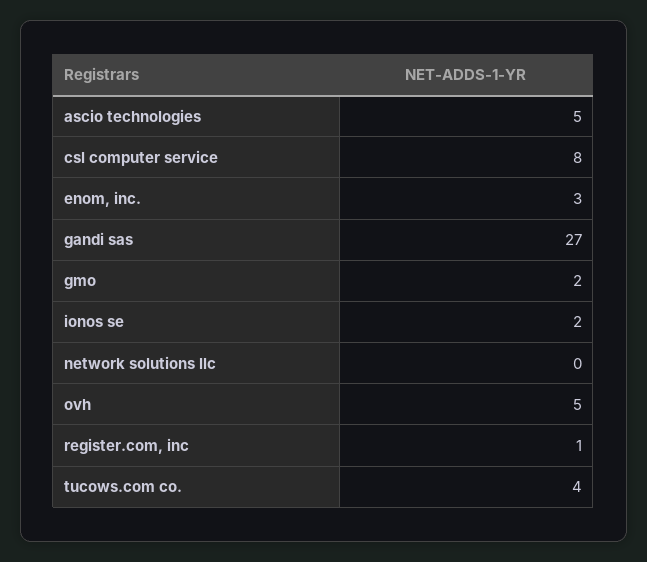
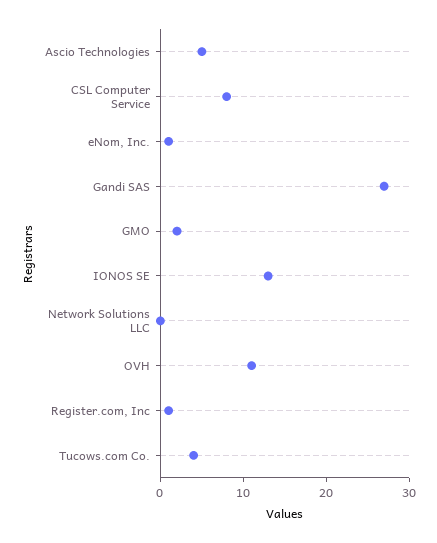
enom, inc.: 3 -> 1
ionos se: 2 -> 13
ovh: 5 -> 11

